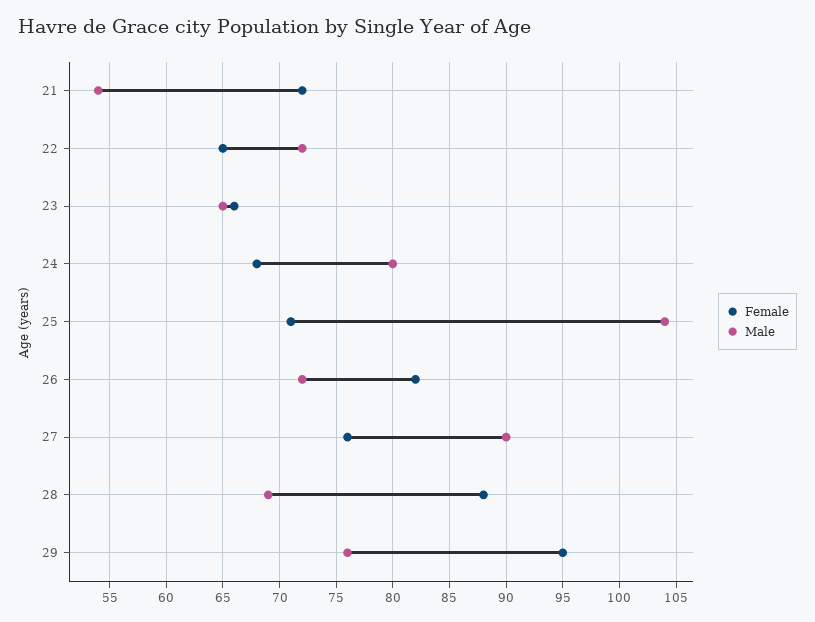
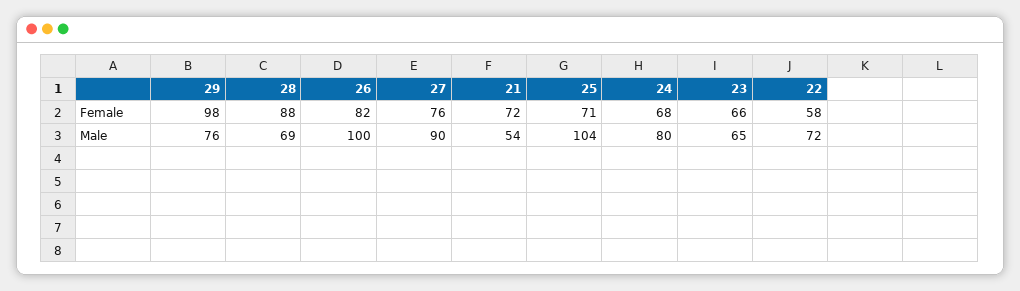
Female, 22: 65 -> 58
Male, 26: 72 -> 100
Female, 29: 95 -> 98

